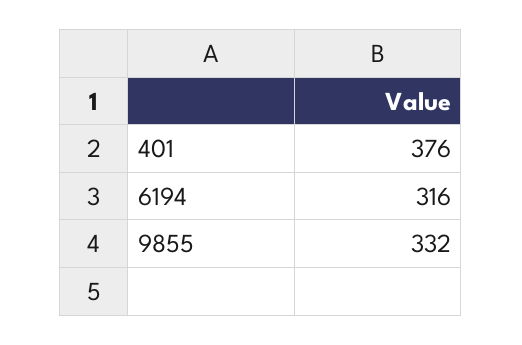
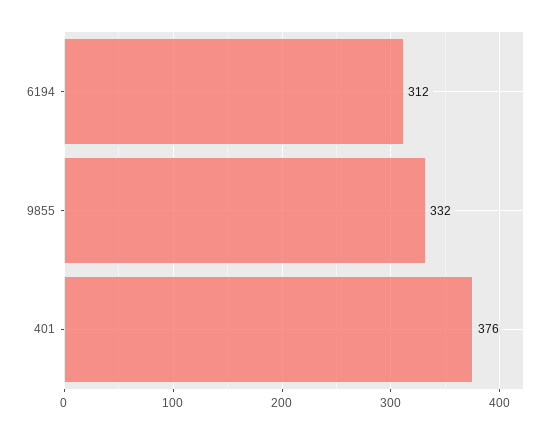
6194: 316 -> 312

